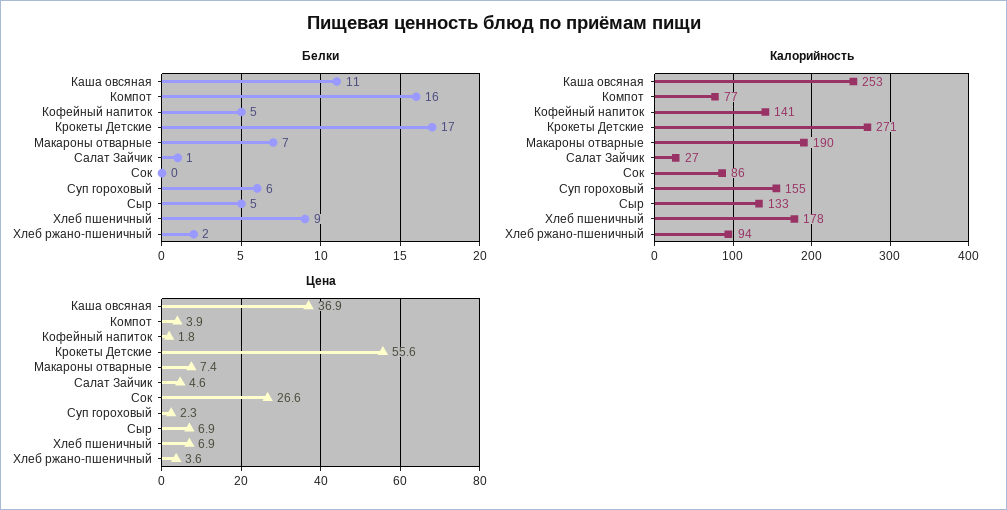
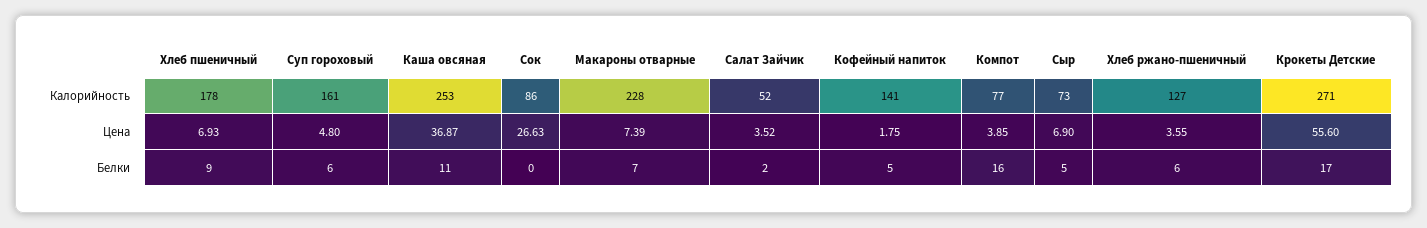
Белки, Салат Зайчик: 1 -> 2
Белки, Хлеб ржано-пшеничный: 2 -> 6
Калорийность, Макароны отварные: 190 -> 228
Калорийность, Салат Зайчик: 27 -> 52
Калорийность, Суп гороховый: 155 -> 161
Калорийность, Сыр: 133 -> 73
Калорийность, Хлеб ржано-пшеничный: 94 -> 127
Цена, Салат Зайчик: 4.6 -> 3.52
Цена, Суп гороховый: 2.3 -> 4.8

